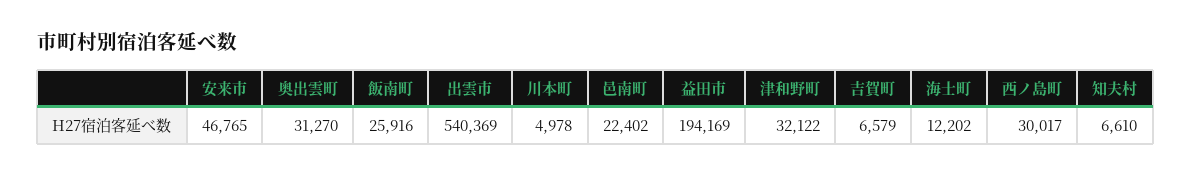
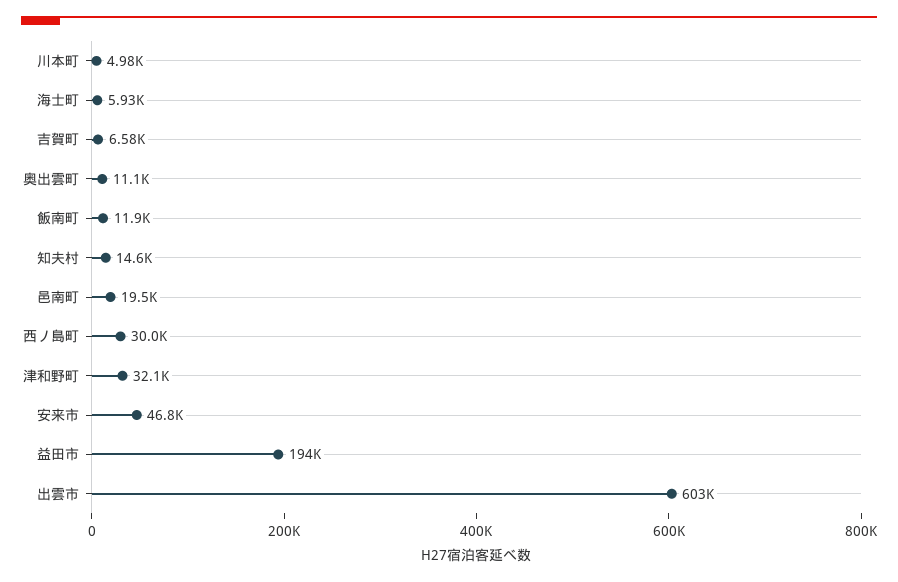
奥出雲町: 31270 -> 11100
飯南町: 25916 -> 11900
出雲市: 540369 -> 603000
邑南町: 22402 -> 19500
海士町: 12202 -> 5930
知夫村: 6610 -> 14600

